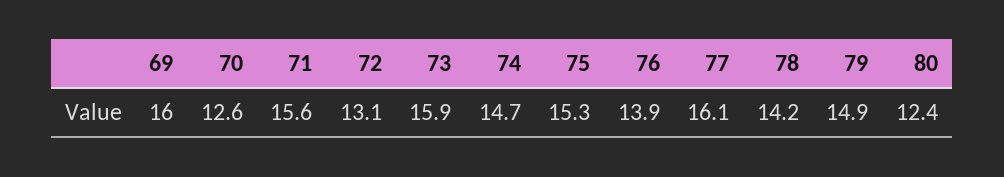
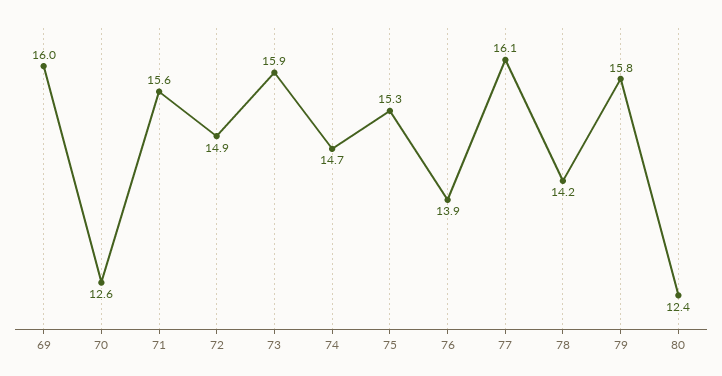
72: 13.1 -> 14.9
79: 14.9 -> 15.8

